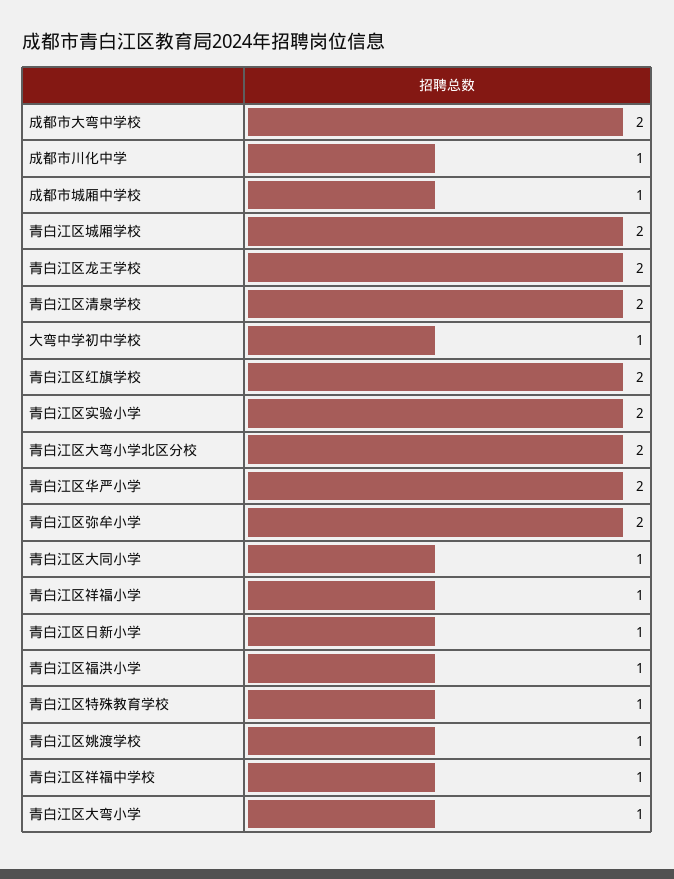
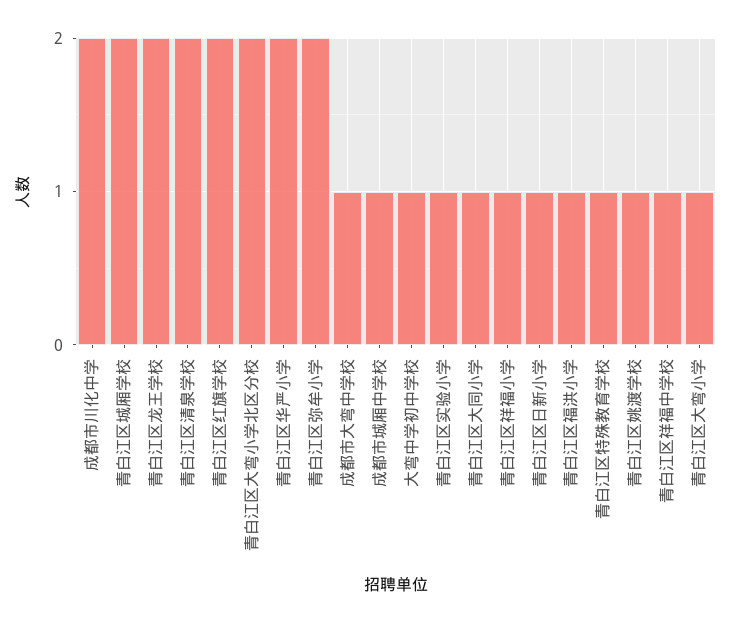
成都市大弯中学校: 2 -> 1
成都市川化中学: 1 -> 2
青白江区实验小学: 2 -> 1

